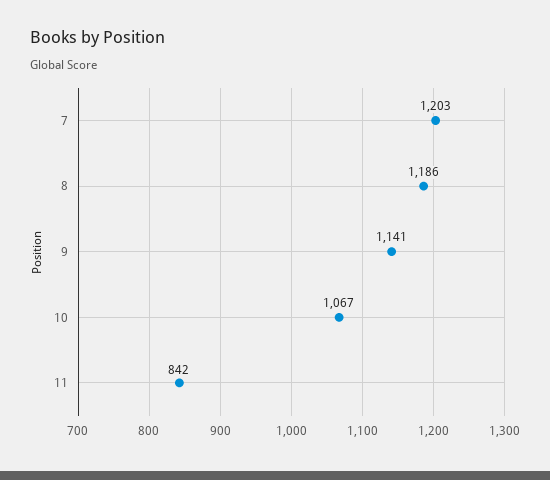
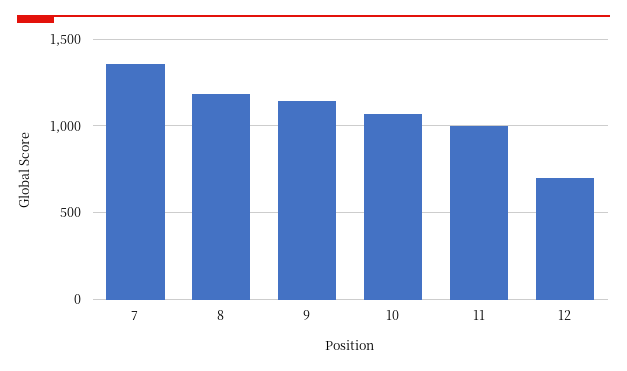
7: 1203 -> 1350
11: 842 -> 1000
12: none -> 700

